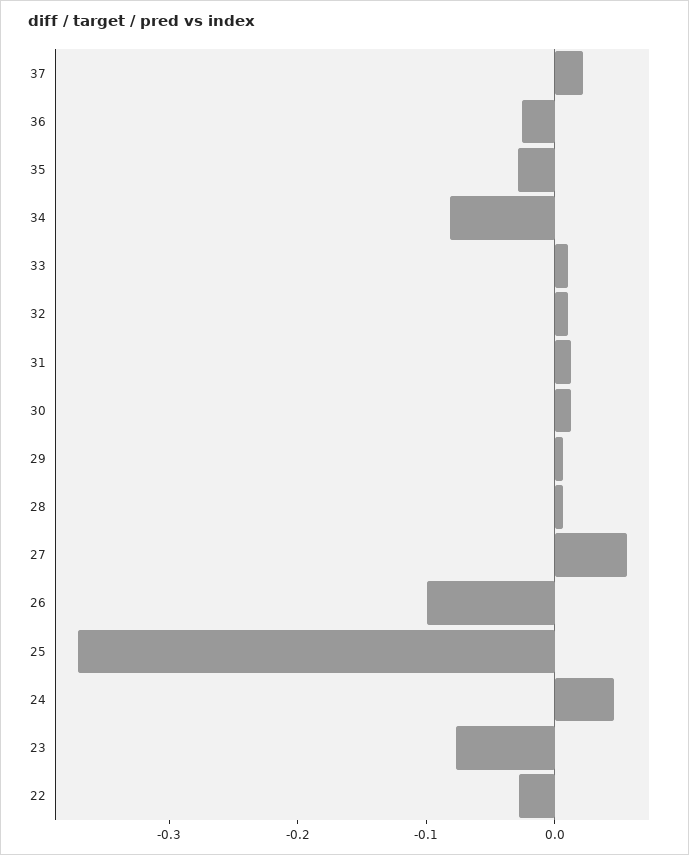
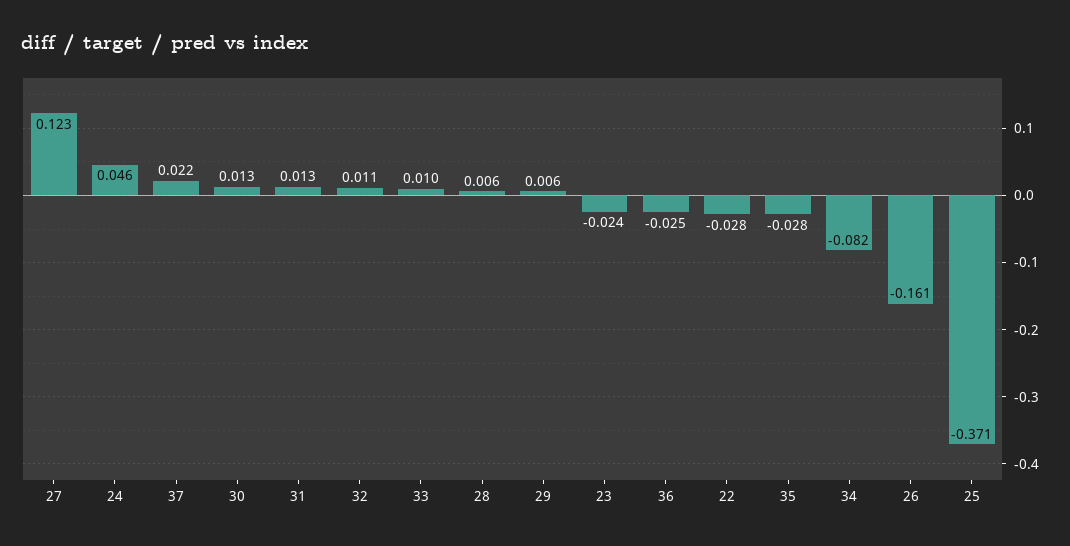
27: 0.06 -> 0.123
26: -0.1 -> -0.161
23: -0.08 -> -0.024

